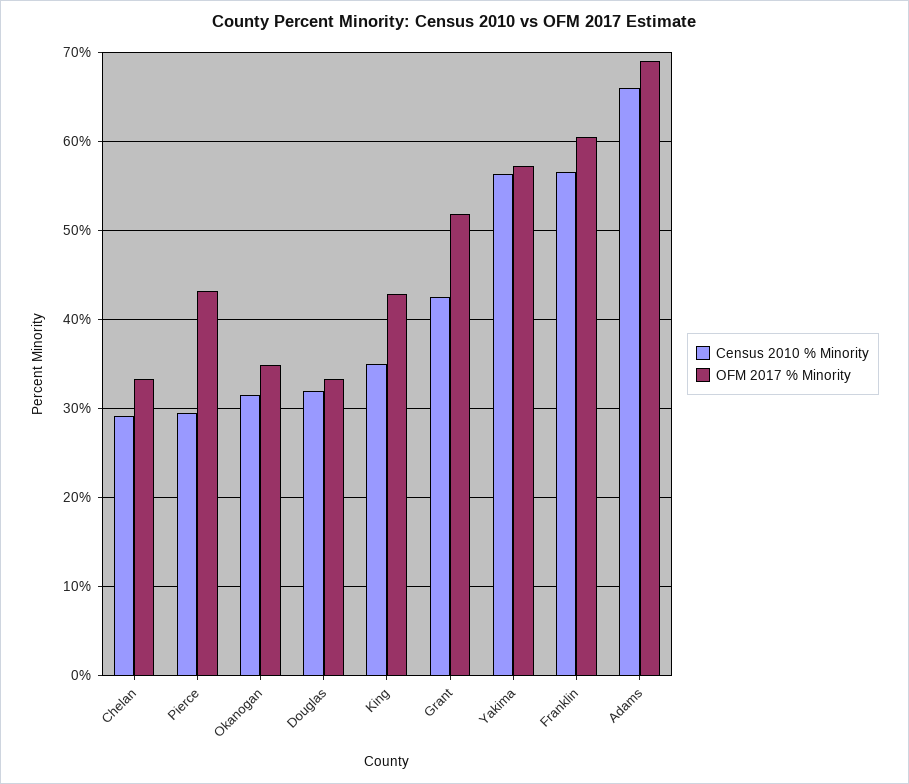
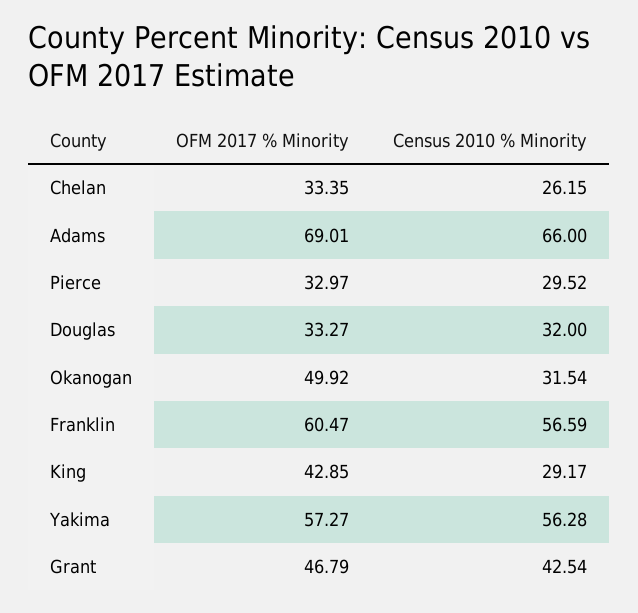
Census 2010 % Minority, Chelan: 29 -> 26.15
OFM 2017 % Minority, Pierce: 43 -> 32.97
OFM 2017 % Minority, Okanogan: 35 -> 49.92
Census 2010 % Minority, King: 35 -> 29.17
OFM 2017 % Minority, Grant: 52 -> 46.79

